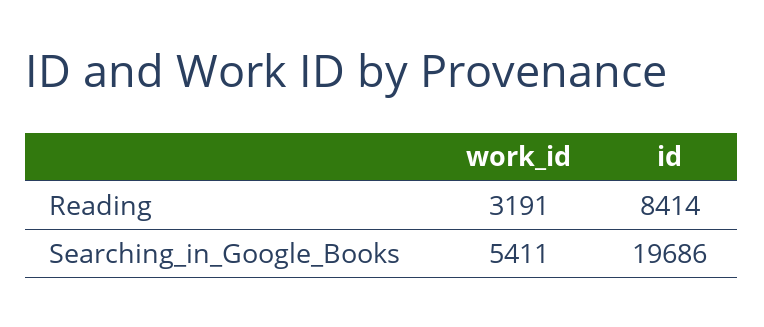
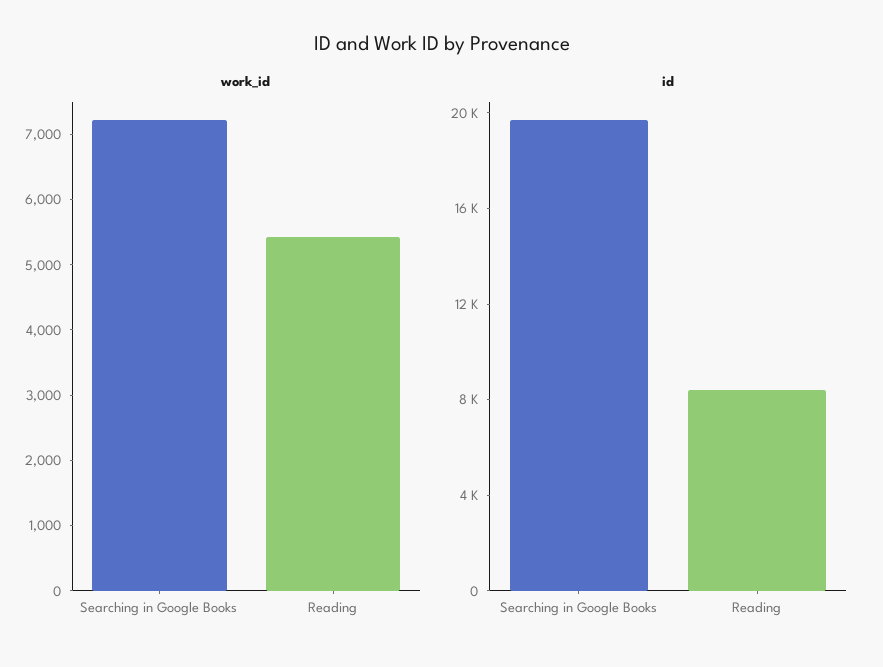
work_id, Reading: 3191 -> 5400
work_id, Searching_in_Google_Books: 5411 -> 7200

